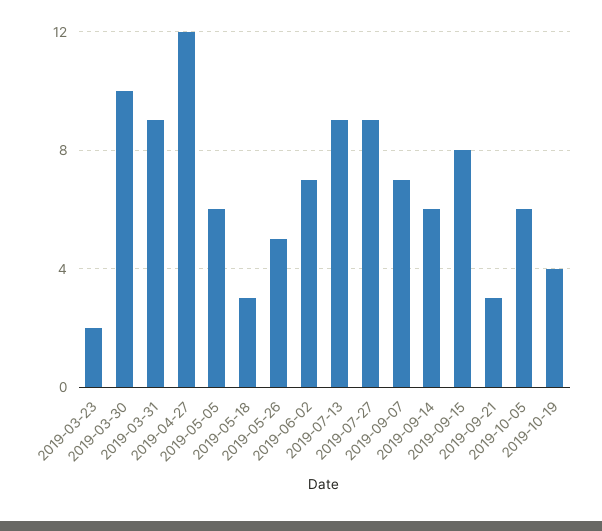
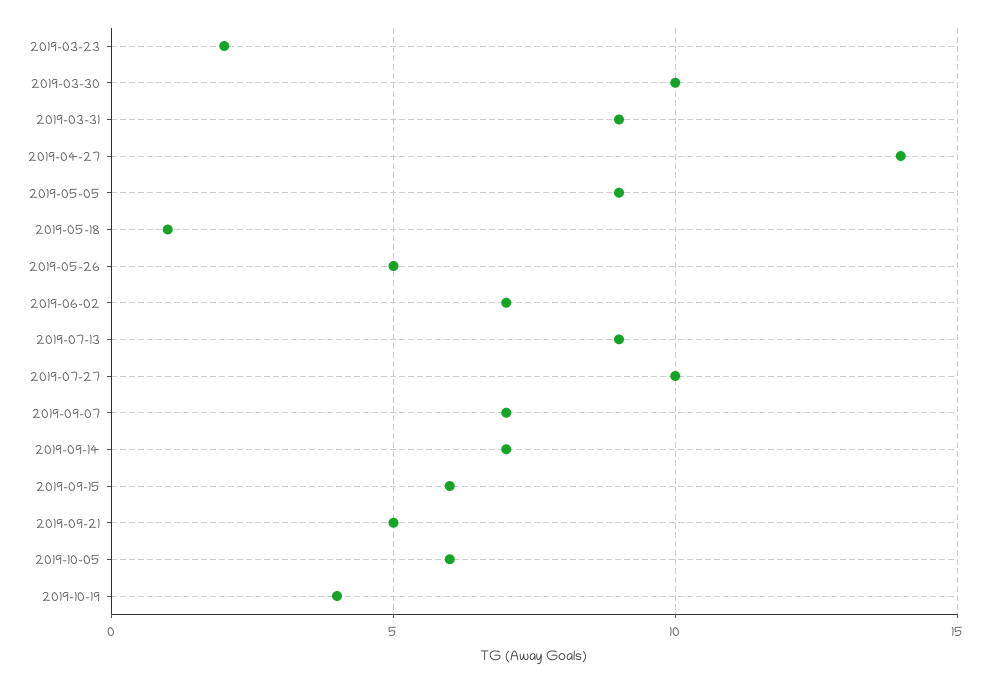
2019-04-27: 12 -> 14
2019-05-05: 6 -> 9
2019-05-18: 3 -> 1
2019-07-27: 9 -> 10
2019-09-14: 6 -> 7
2019-09-15: 8 -> 6
2019-09-21: 3 -> 5

